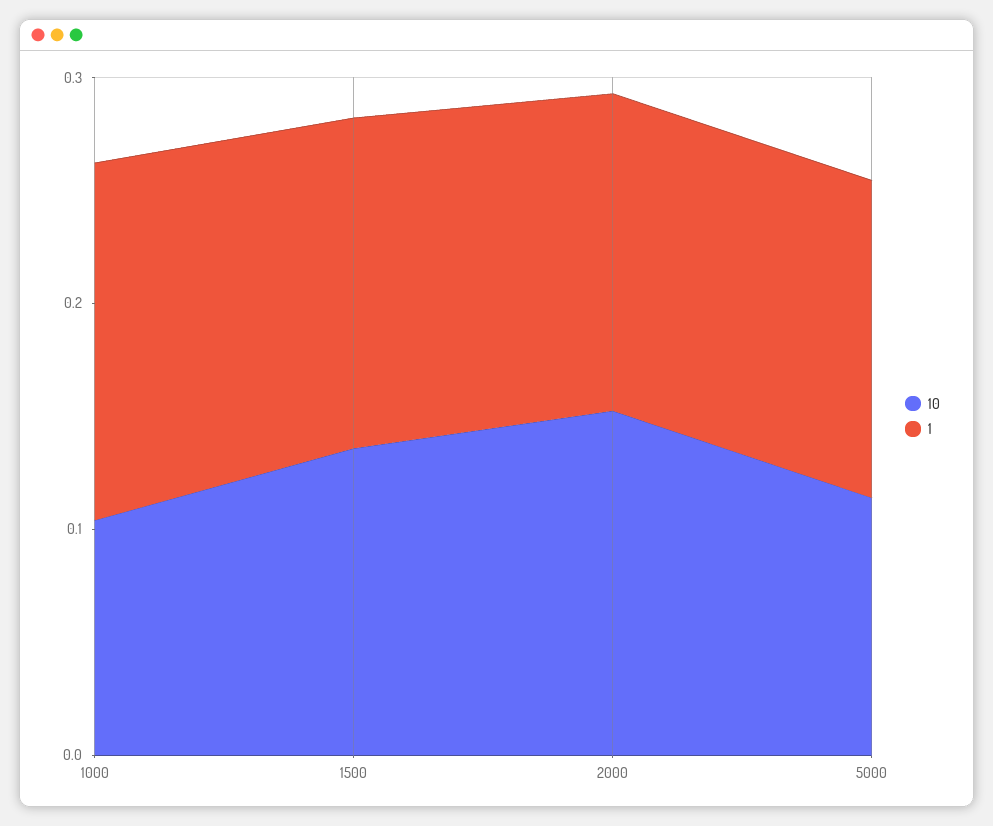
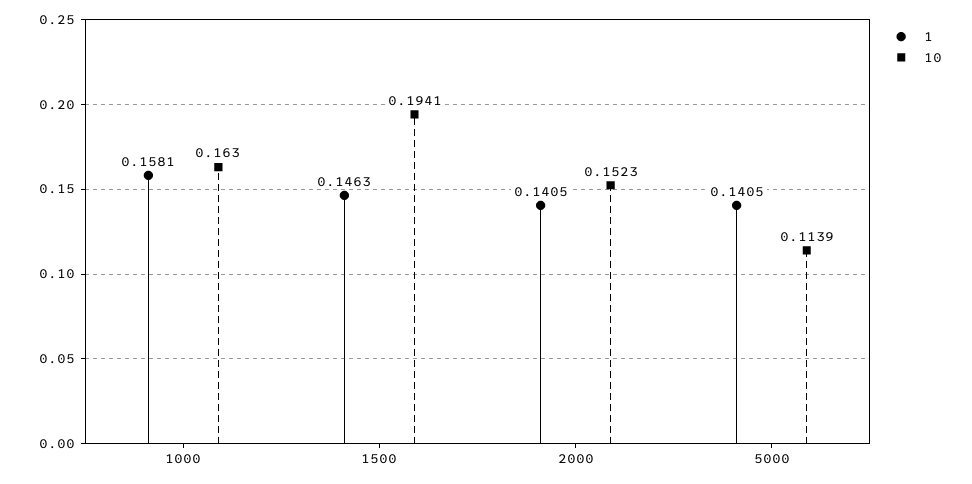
10, 1000: 0.1 -> 0.163
10, 1500: 0.14 -> 0.1941

